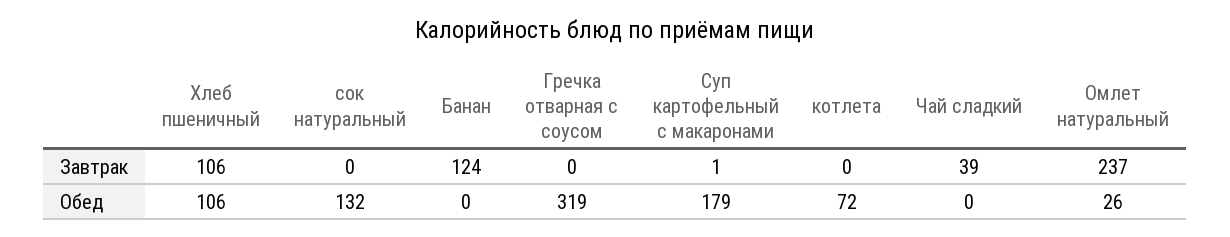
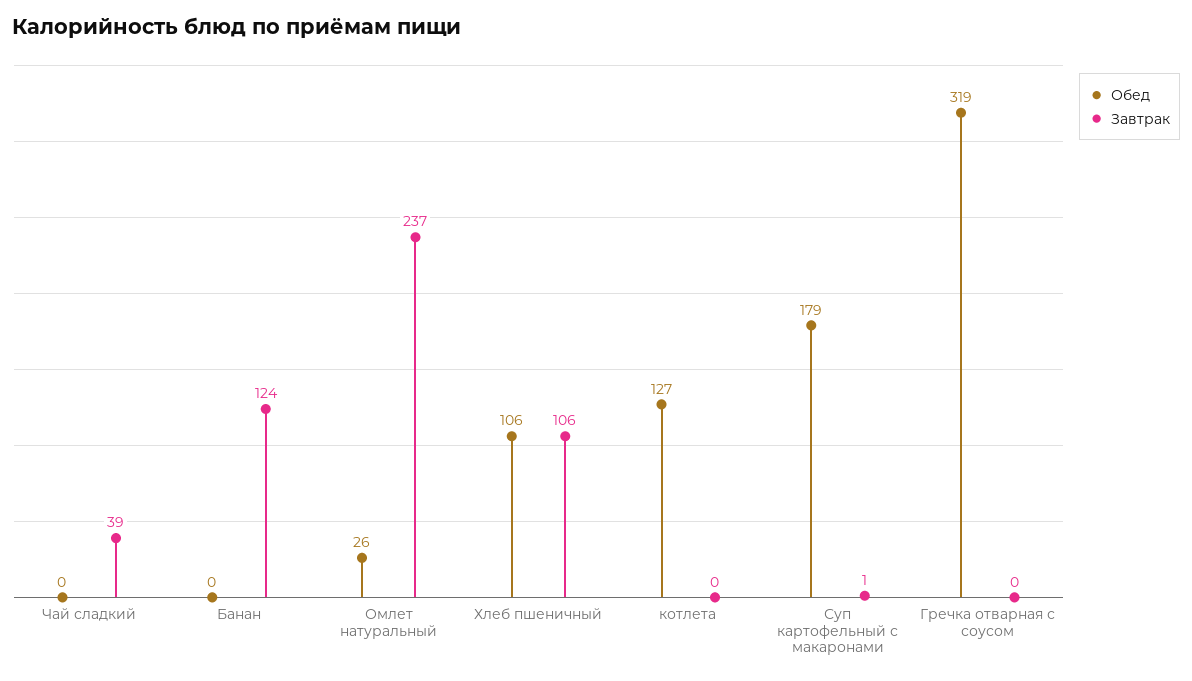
Завтрак, сок натуральный: 0 -> none
Обед, сок натуральный: 132 -> none
Обед, котлета: 72 -> 127

